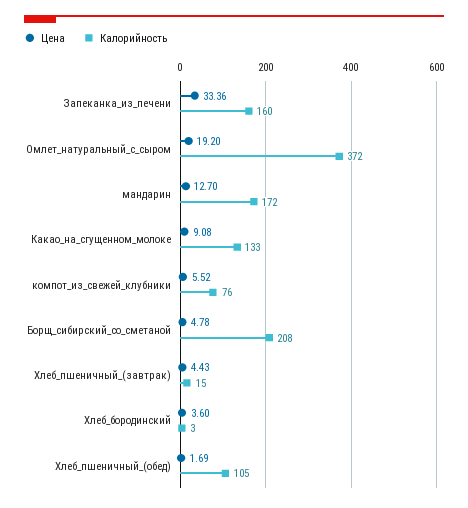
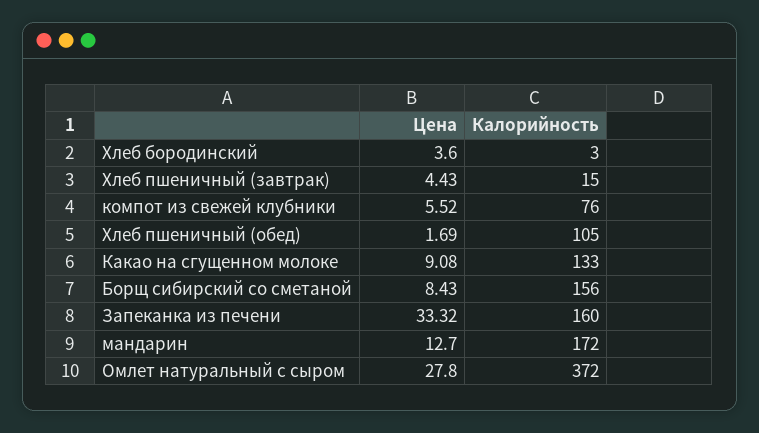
Цена, Запеканка_из_печени: 33.36 -> 33.32
Цена, Омлет_натуральный_с_сыром: 19.2 -> 27.8
Цена, Борщ_сибирский_со_сметаной: 4.78 -> 8.43
Калорийность, Борщ_сибирский_со_сметаной: 208 -> 156

